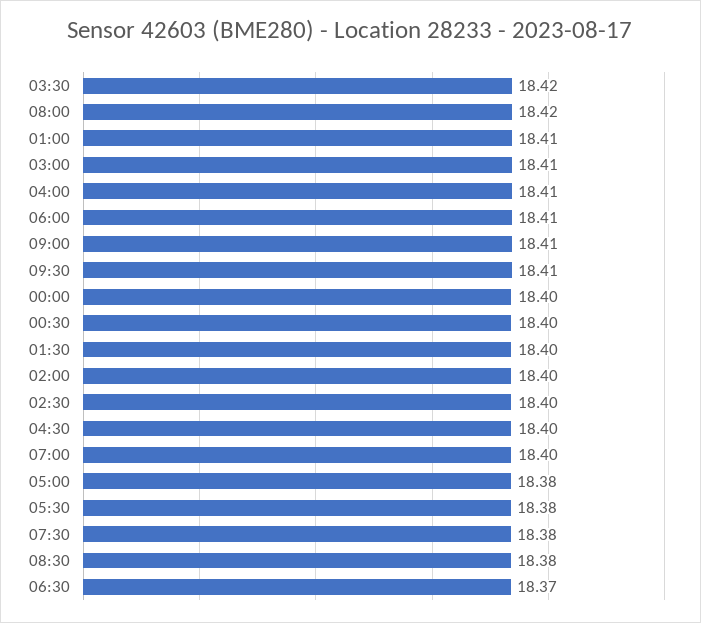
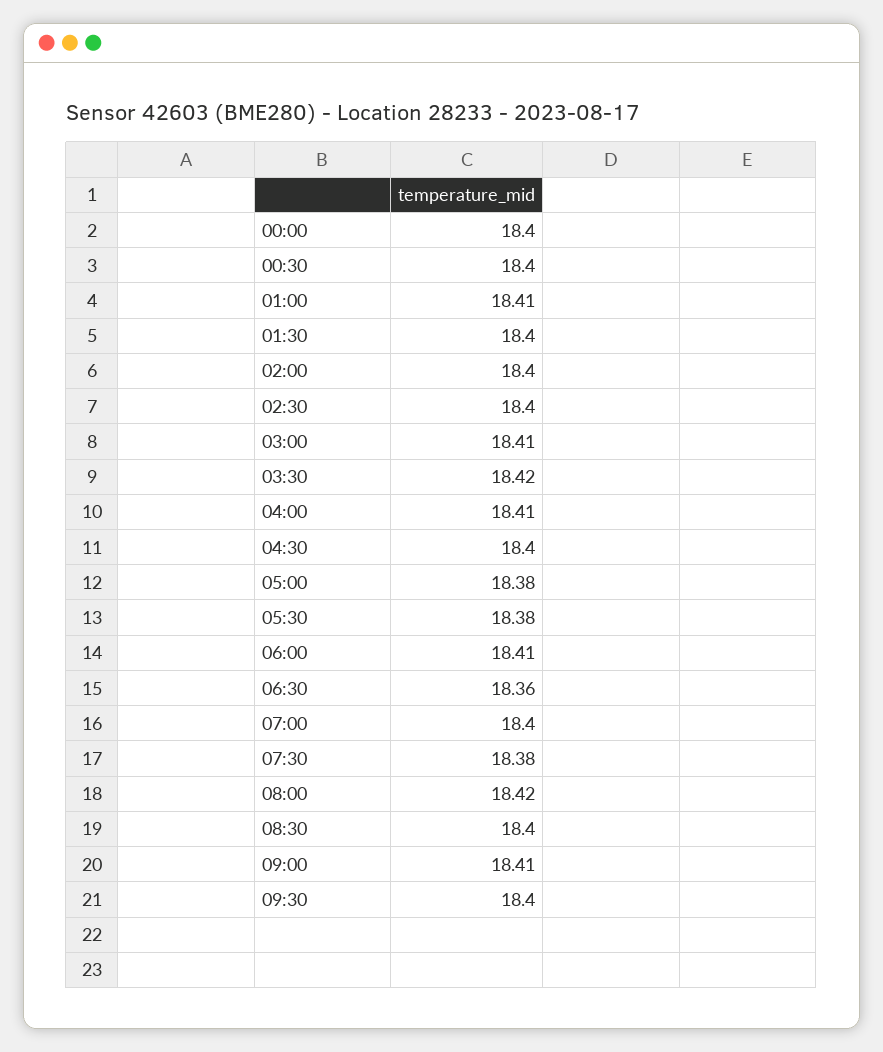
09:30: 18.41 -> 18.4
08:30: 18.38 -> 18.4
06:30: 18.37 -> 18.36

